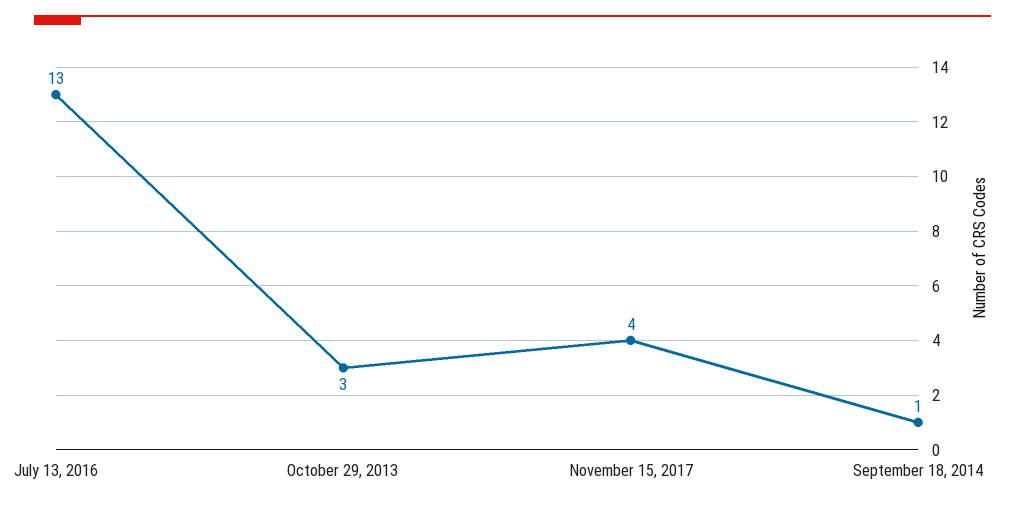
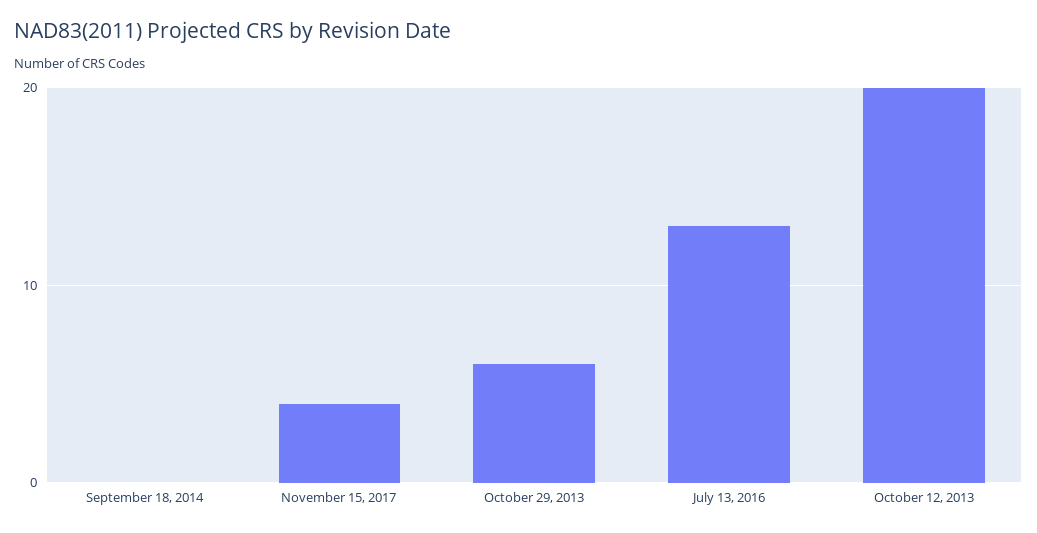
October 29, 2013: 3 -> 6
September 18, 2014: 1 -> 0
October 12, 2013: none -> 20

